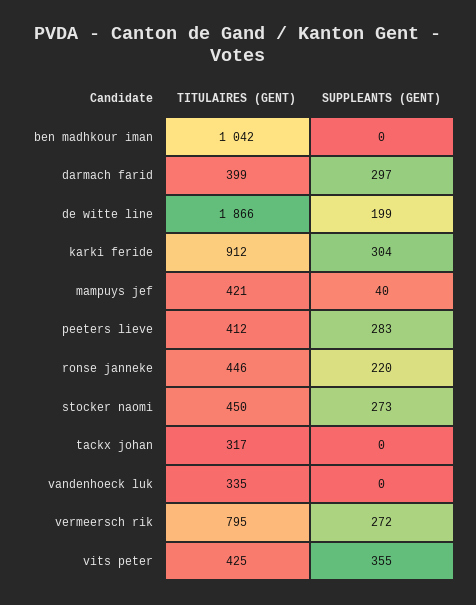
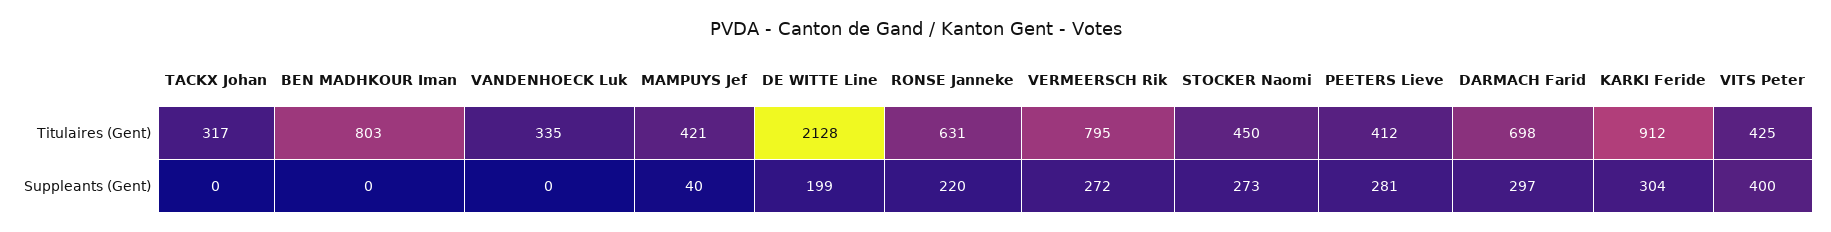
TITULAIRES (GENT), ben madhkour iman: 1042 -> 803
TITULAIRES (GENT), darmach farid: 399 -> 698
TITULAIRES (GENT), de witte line: 1866 -> 2128
SUPPLEANTS (GENT), peeters lieve: 283 -> 281
TITULAIRES (GENT), ronse janneke: 446 -> 631
SUPPLEANTS (GENT), vits peter: 355 -> 400

